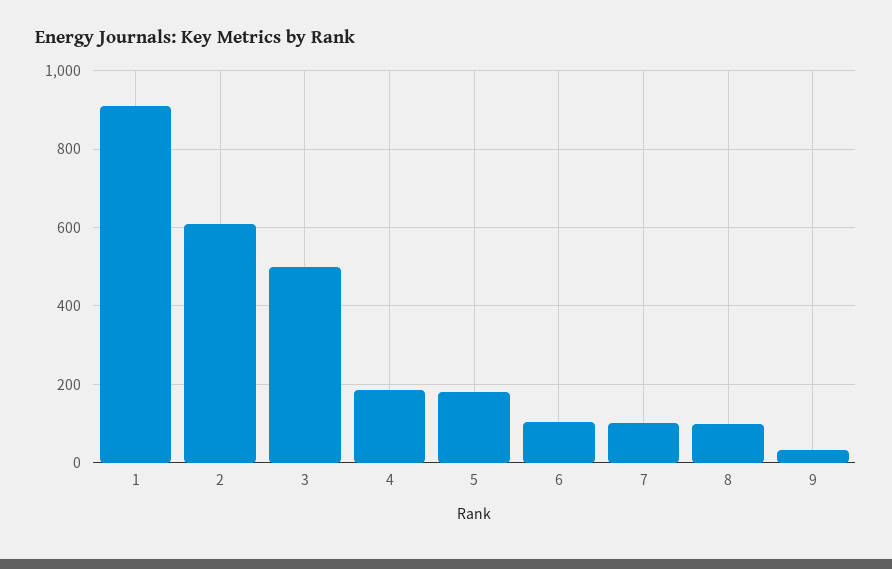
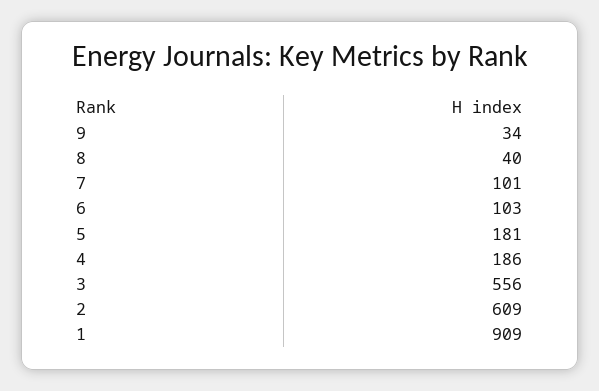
3: 500 -> 556
8: 100 -> 40

